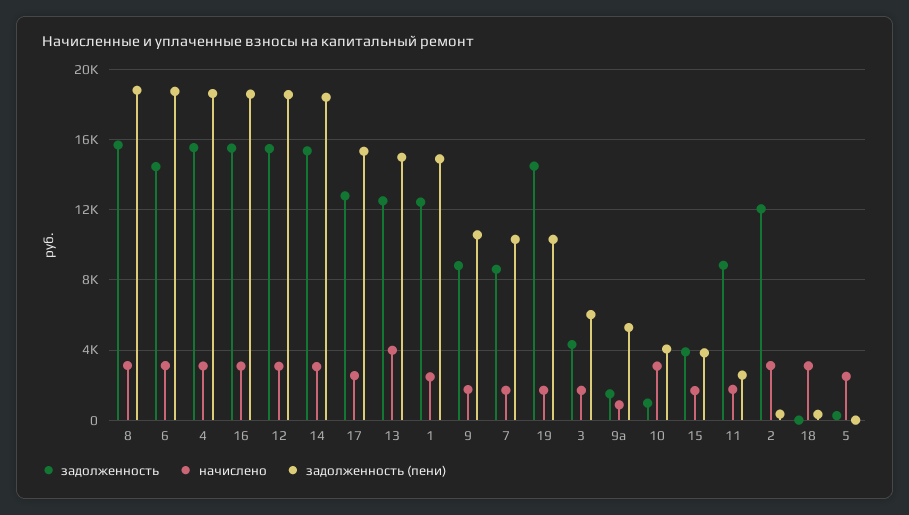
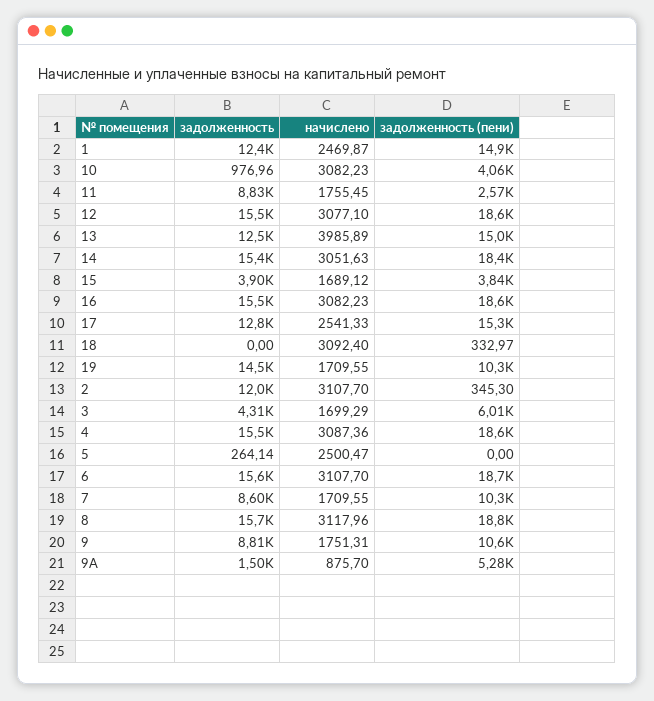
задолженность, 6: 14500 -> 15600

